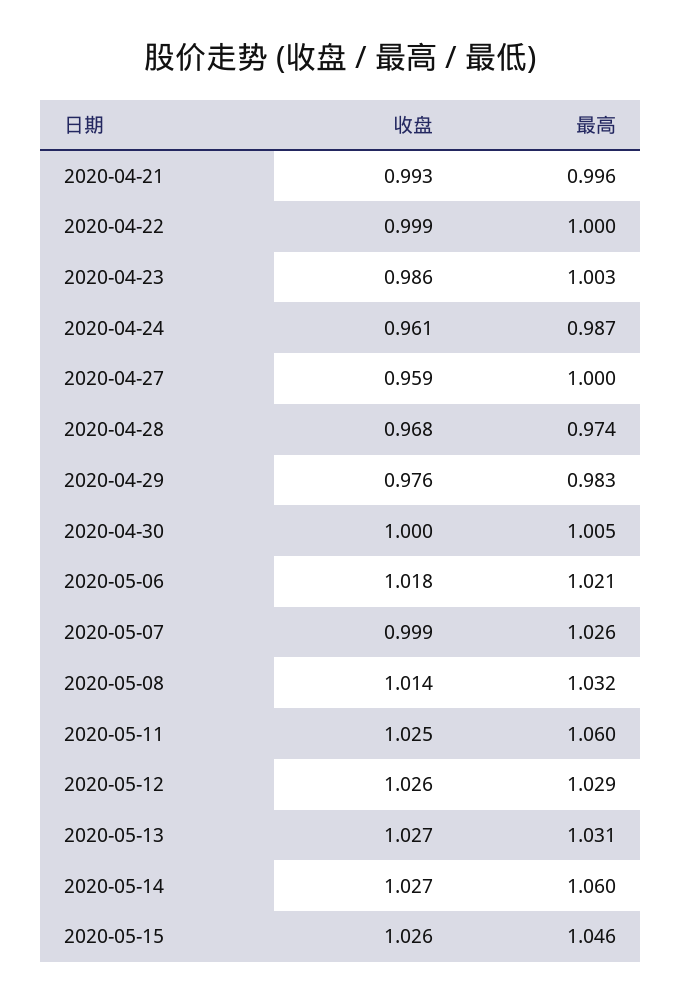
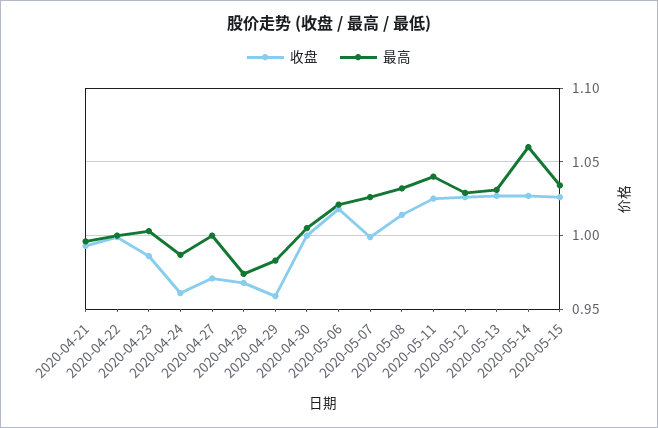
收盘, 2020-04-27: 0.959 -> 0.97
收盘, 2020-04-29: 0.976 -> 0.96
最高, 2020-05-11: 1.06 -> 1.04
最高, 2020-05-15: 1.046 -> 1.035

